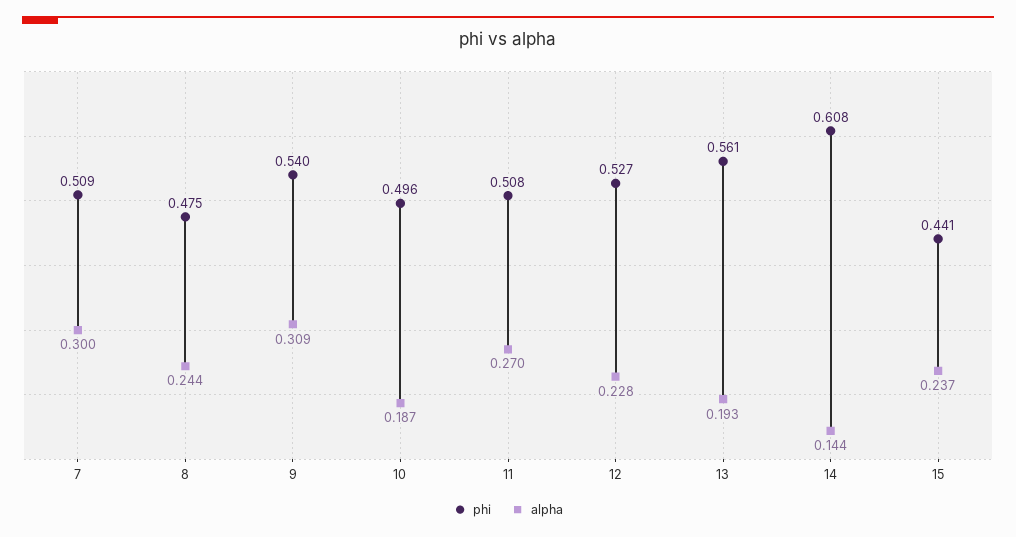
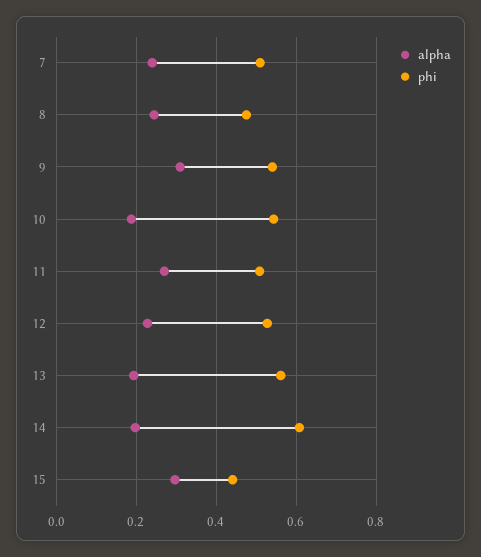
alpha, 7: 0.3 -> 0.24
phi, 10: 0.496 -> 0.54
alpha, 14: 0.144 -> 0.2
alpha, 15: 0.237 -> 0.3

